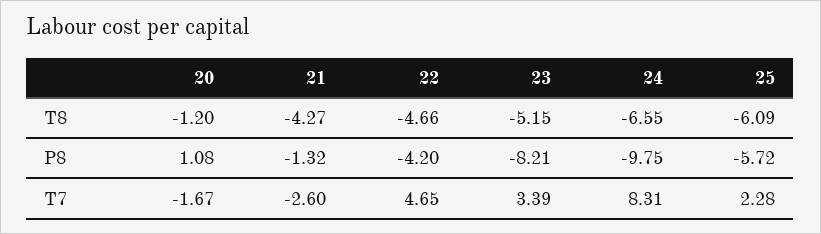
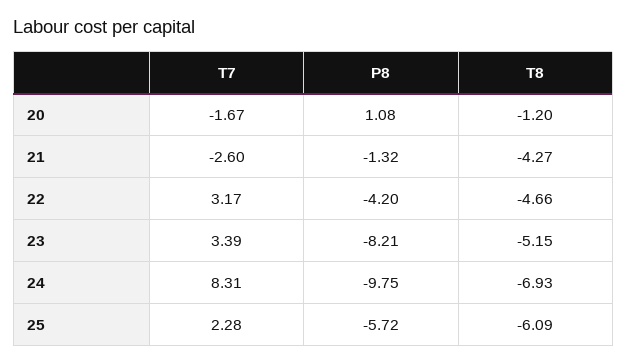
24, T8: -6.55 -> -6.93
22, T7: 4.65 -> 3.17

